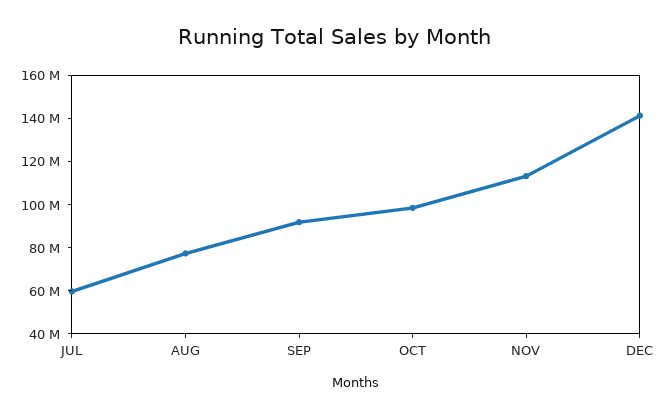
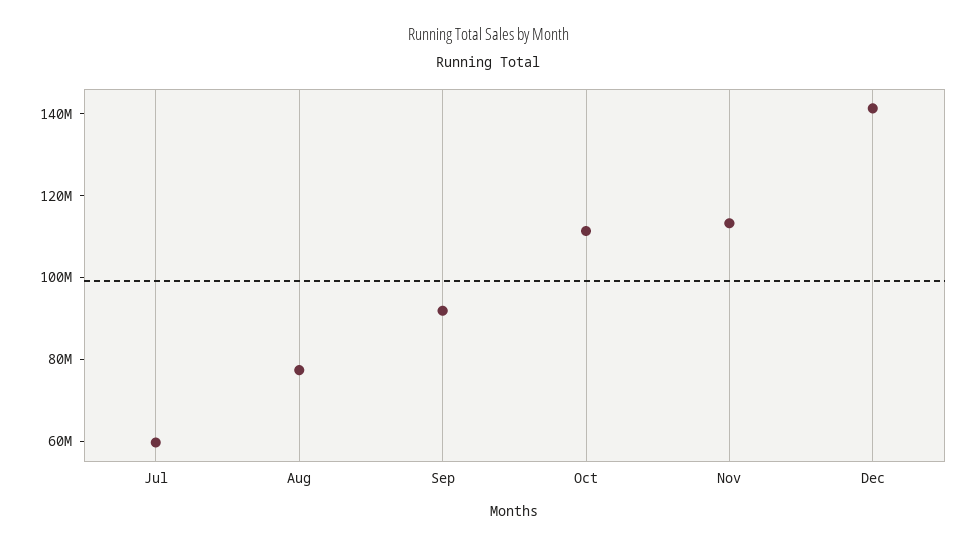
OCT: 100000000 -> 110000000

